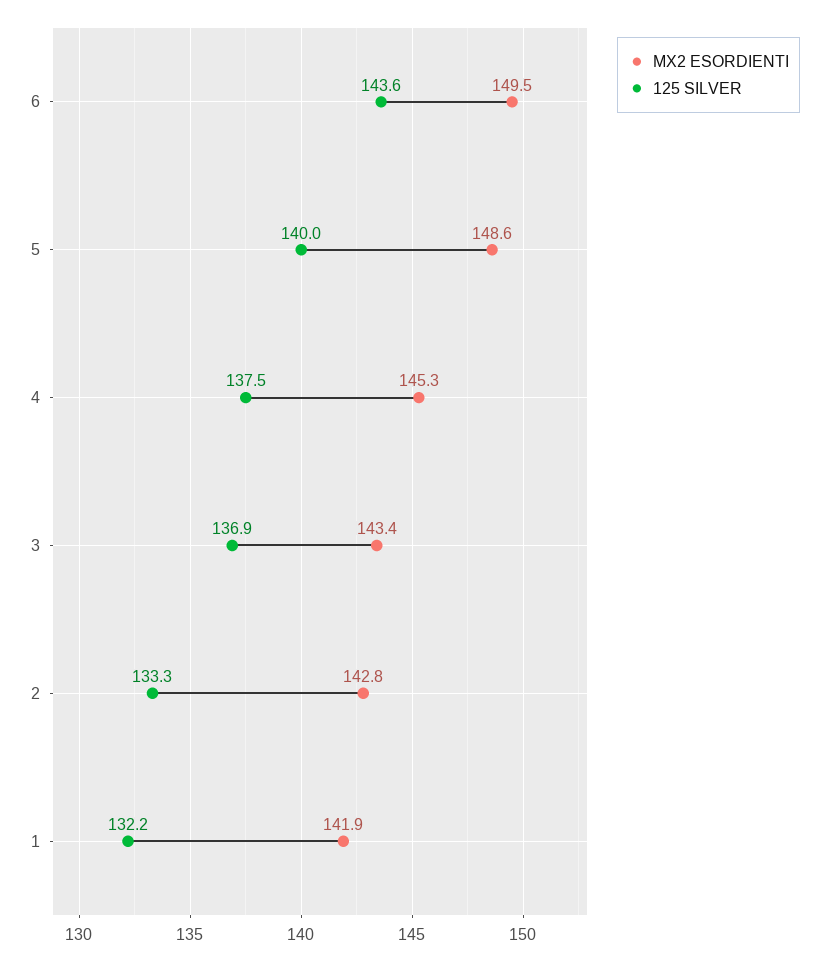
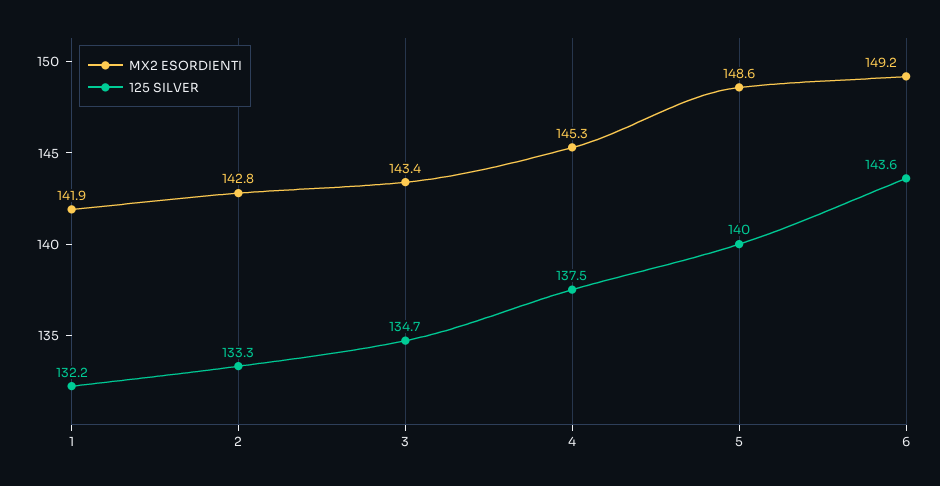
MX2 ESORDIENTI, 6: 149.5 -> 149.2
125 SILVER, 3: 136.9 -> 134.7

